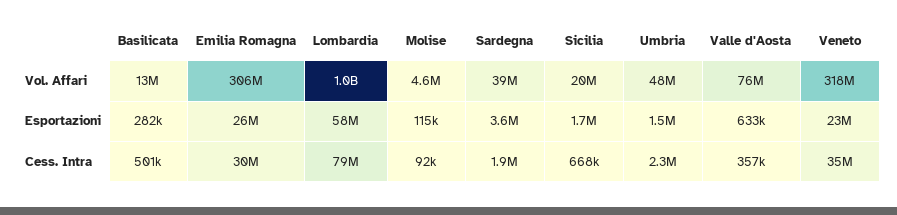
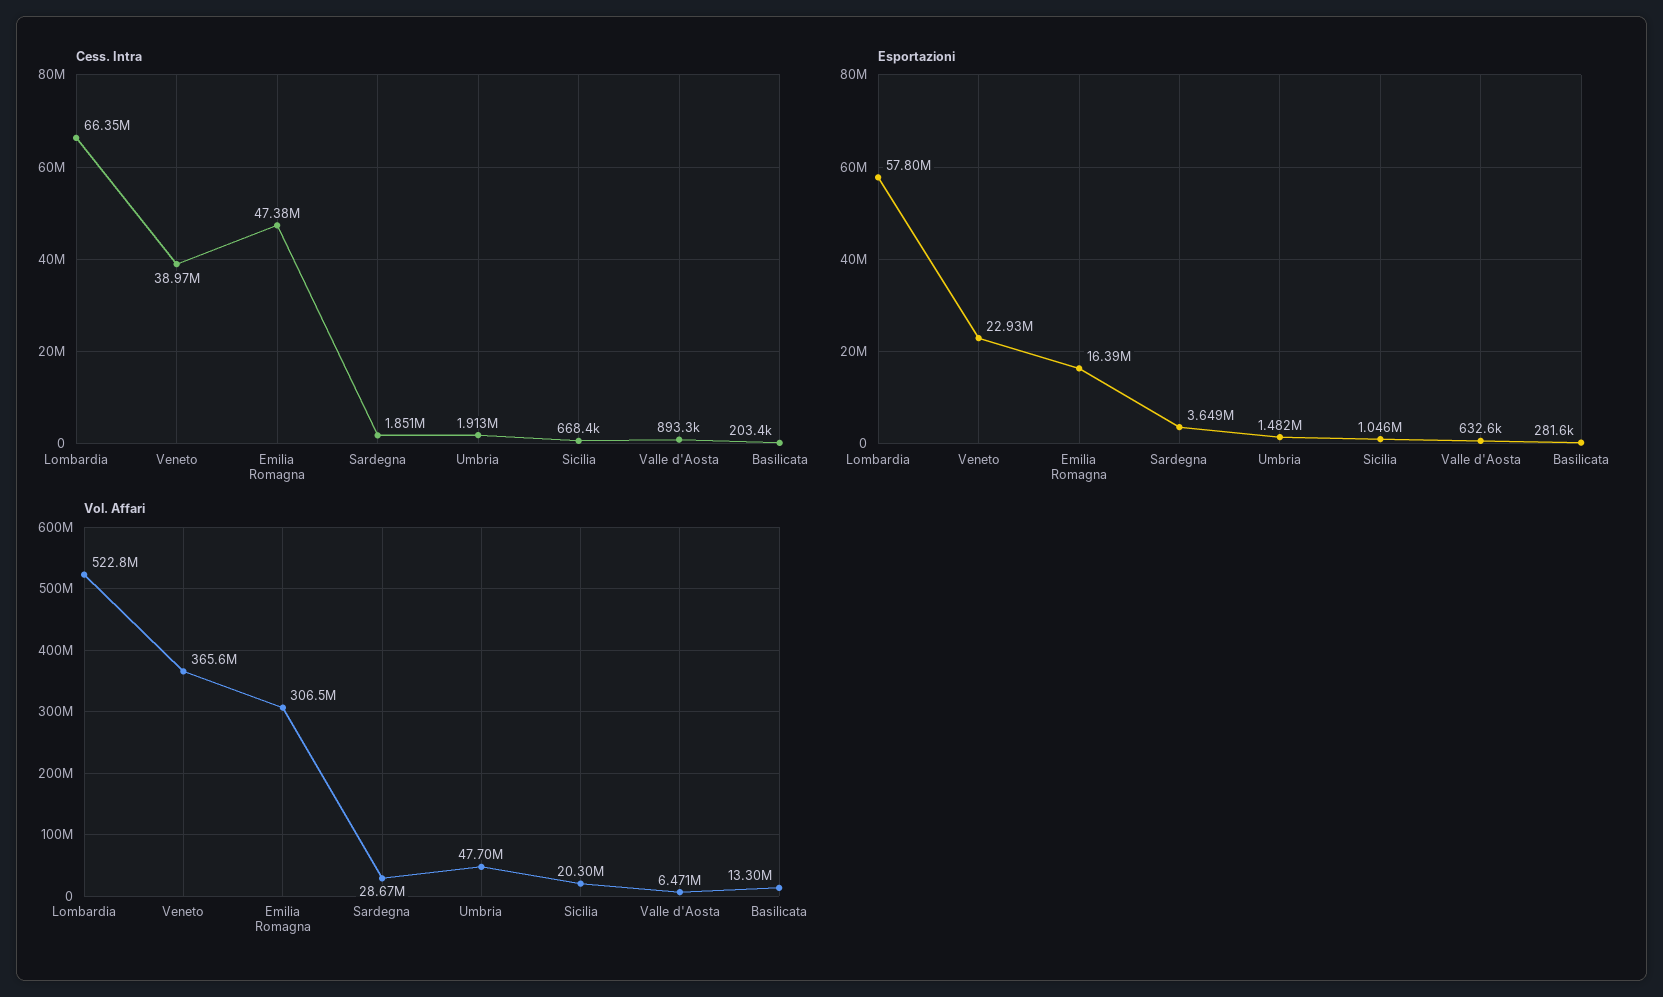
Vol. Affari, Lombardia: 1000000000 -> 522800000
Vol. Affari, Molise: 4600000 -> none
Vol. Affari, Sardegna: 39000000 -> 28670000
Vol. Affari, Valle d'Aosta: 76000000 -> 6471000
Vol. Affari, Veneto: 318000000 -> 365600000
Esportazioni, Emilia Romagna: 26000000 -> 16390000
Esportazioni, Molise: 115000 -> none
Esportazioni, Sicilia: 1700000 -> 1046000
Cess. Intra, Basilicata: 501000 -> 203400
Cess. Intra, Emilia Romagna: 30000000 -> 47380000
Cess. Intra, Lombardia: 79000000 -> 66350000
Cess. Intra, Molise: 92000 -> none
Cess. Intra, Umbria: 2300000 -> 1913000
Cess. Intra, Valle d'Aosta: 357000 -> 893300
Cess. Intra, Veneto: 35000000 -> 38970000

